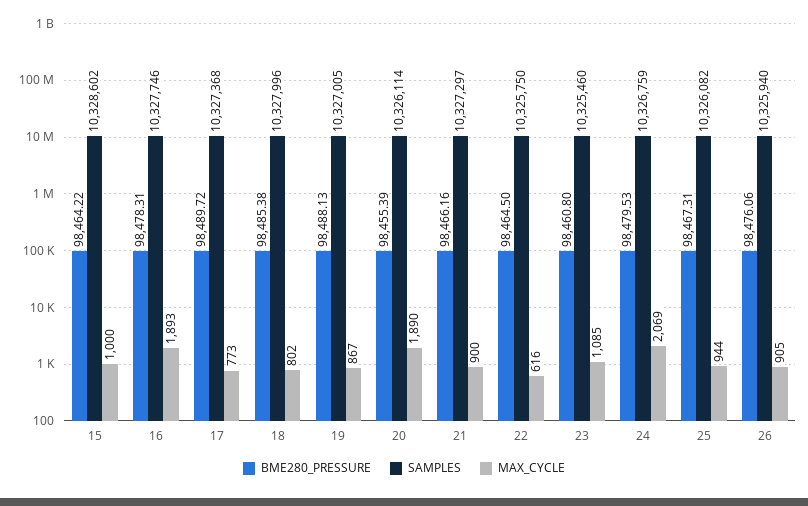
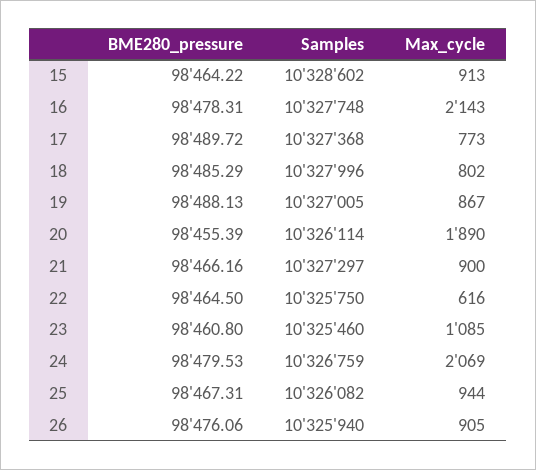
MAX_CYCLE, 15: 1000 -> 913
SAMPLES, 16: 10327746 -> 10327748
MAX_CYCLE, 16: 1893 -> 2143
BME280_PRESSURE, 18: 98485.38 -> 98485.29

